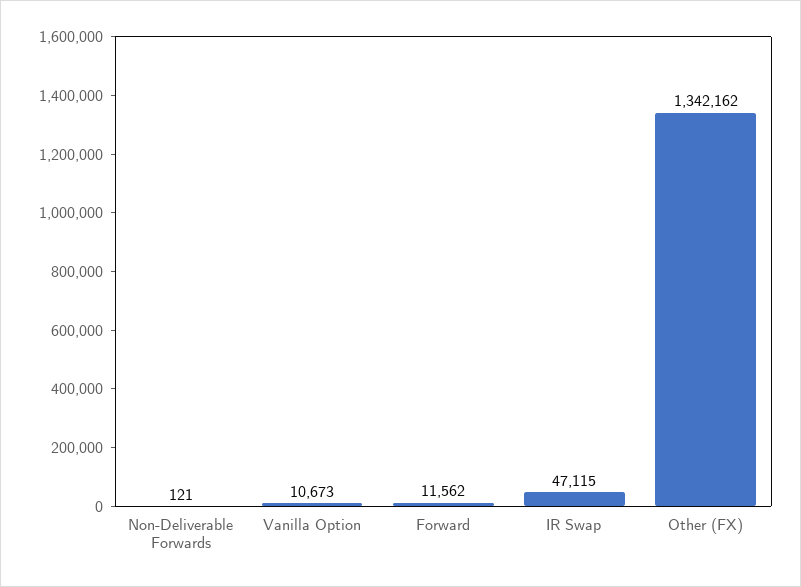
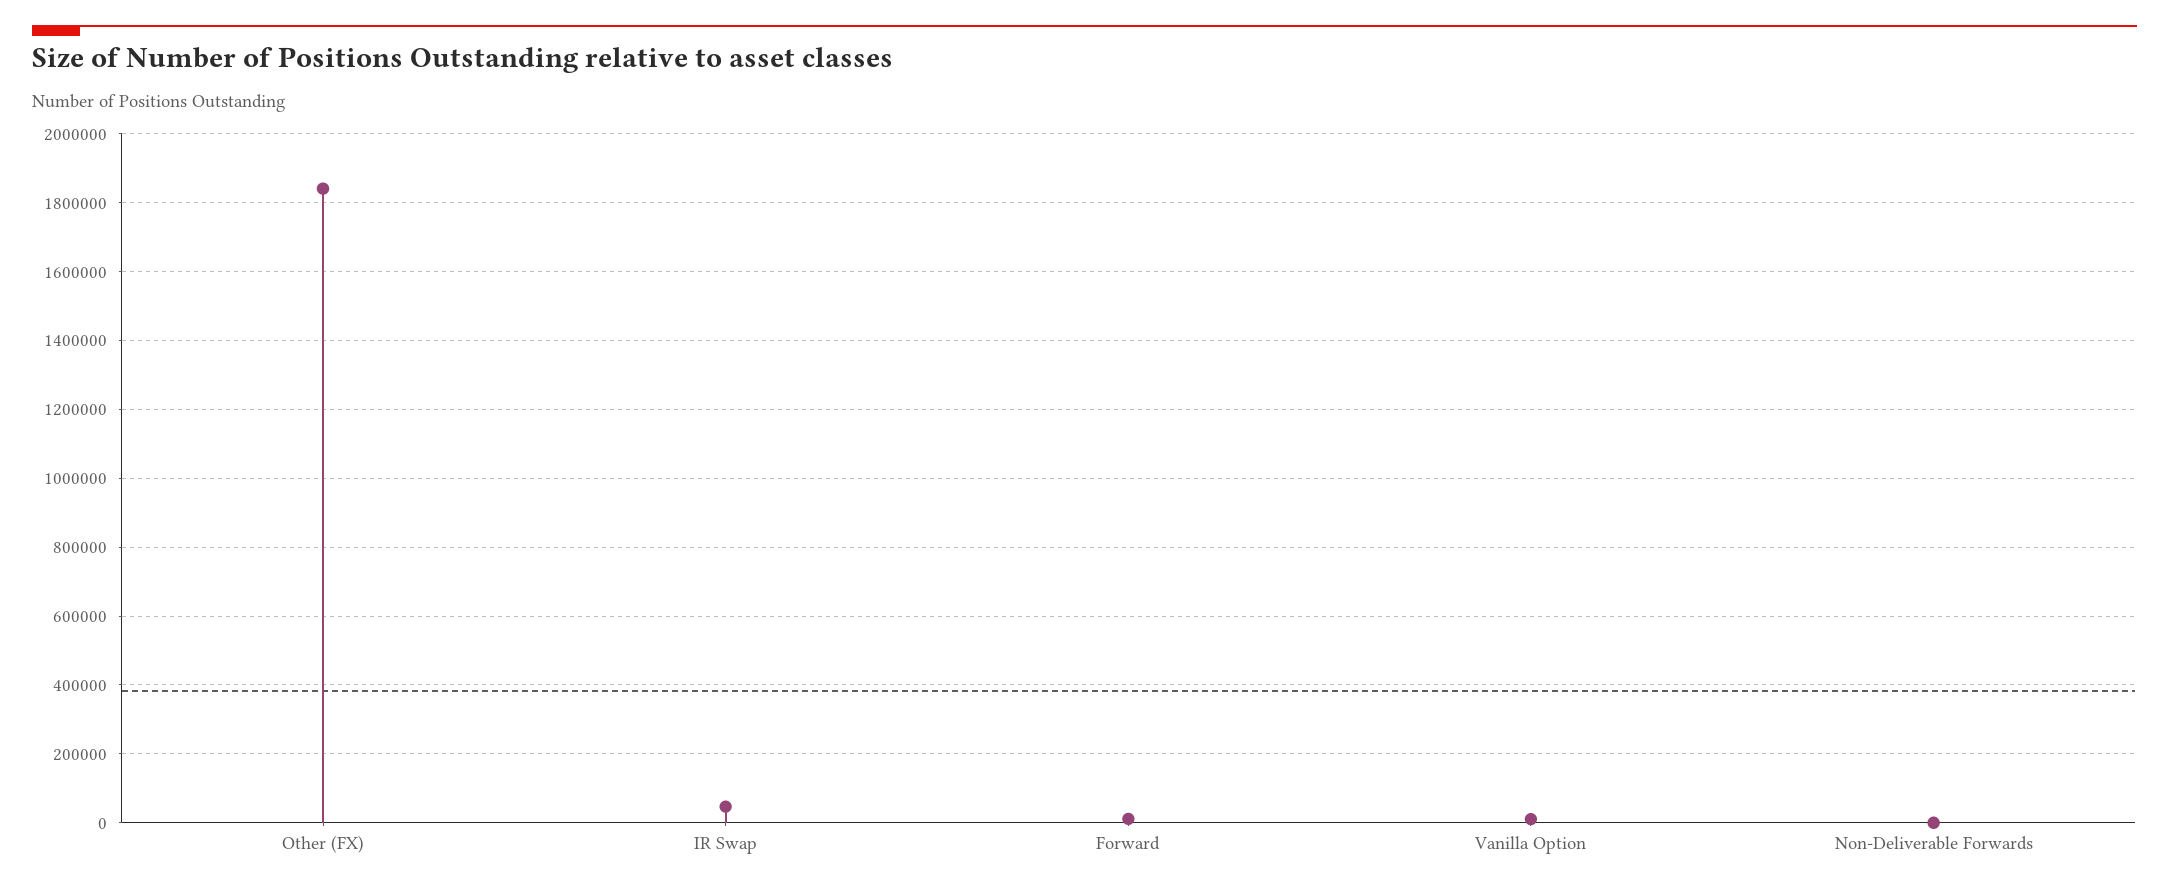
Other (FX): 1342162 -> 1840000

